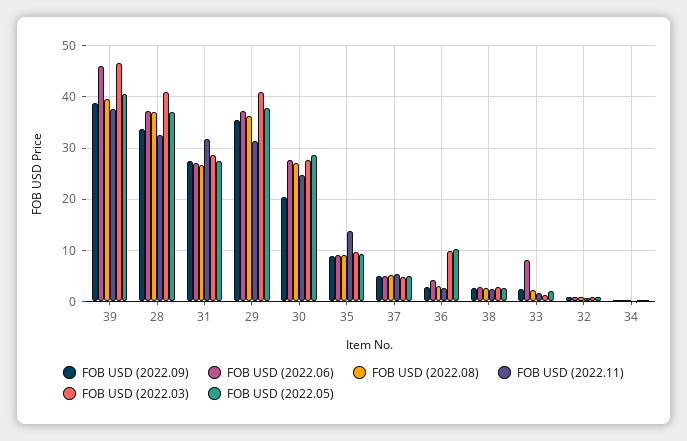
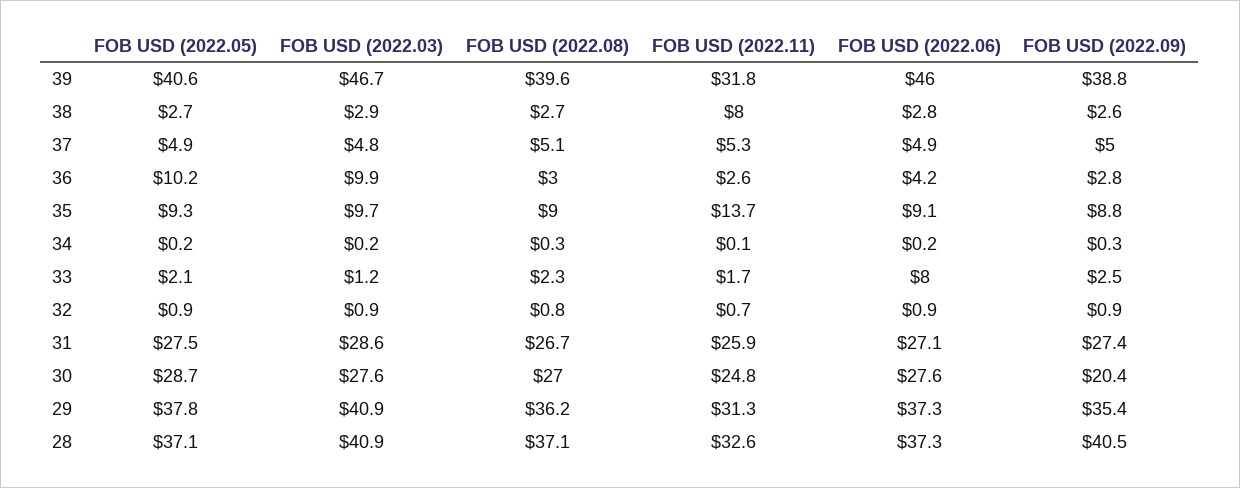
FOB USD (2022.11), 39: 38 -> 31.8
FOB USD (2022.09), 28: 34 -> 40.5
FOB USD (2022.11), 31: 32 -> 25.9
FOB USD (2022.11), 38: 2 -> 8

